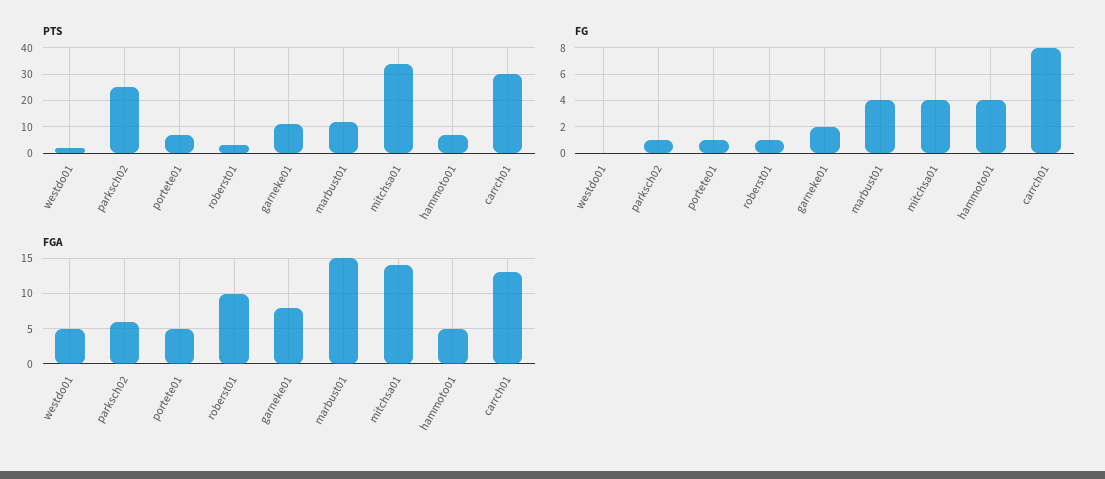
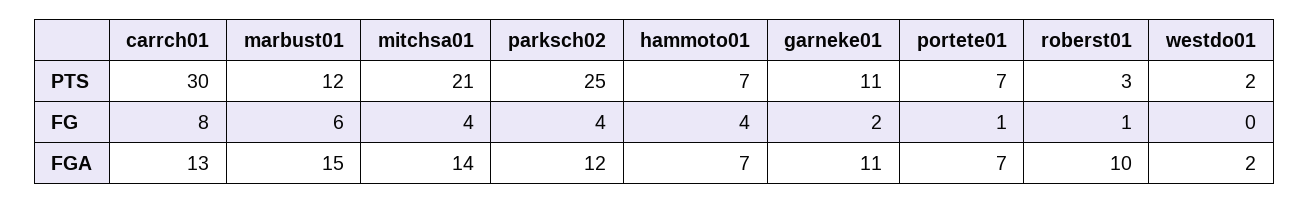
PTS, mitchsa01: 35 -> 21
FG, parksch02: 1 -> 4
FG, marbust01: 4 -> 6
FGA, westdo01: 5 -> 2
FGA, parksch02: 6 -> 12
FGA, portete01: 5 -> 7
FGA, garneke01: 8 -> 11
FGA, hammoto01: 5 -> 7

